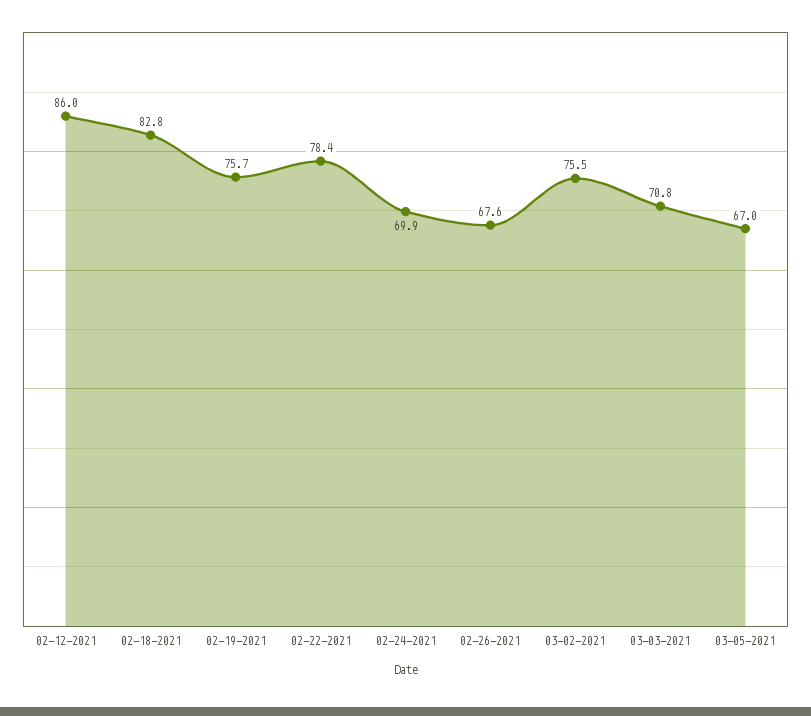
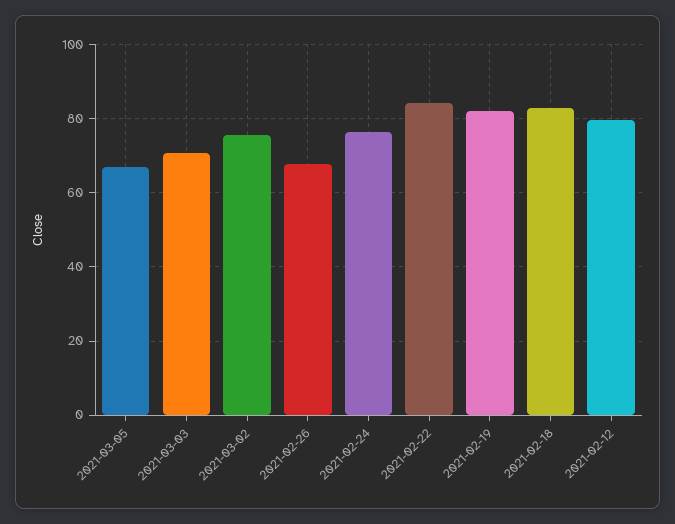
02-12-2021: 86 -> 80
02-19-2021: 75.7 -> 82
02-22-2021: 78.4 -> 84
02-24-2021: 69.9 -> 76

